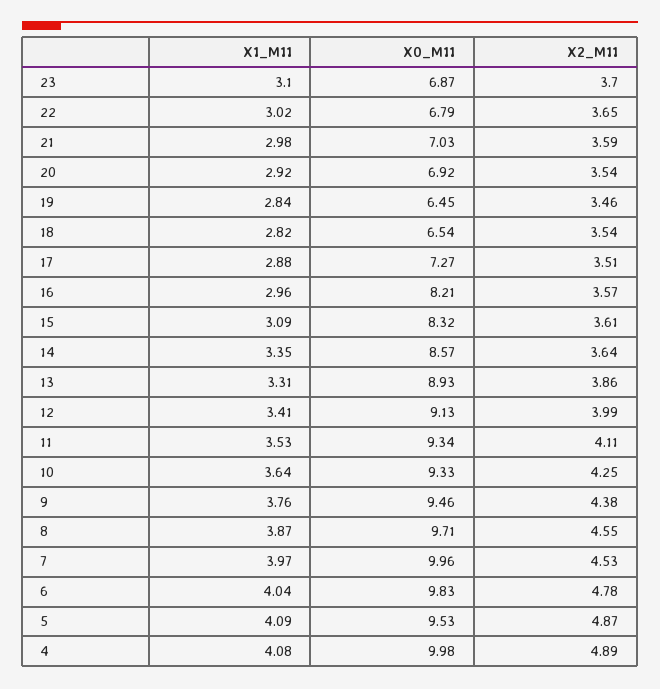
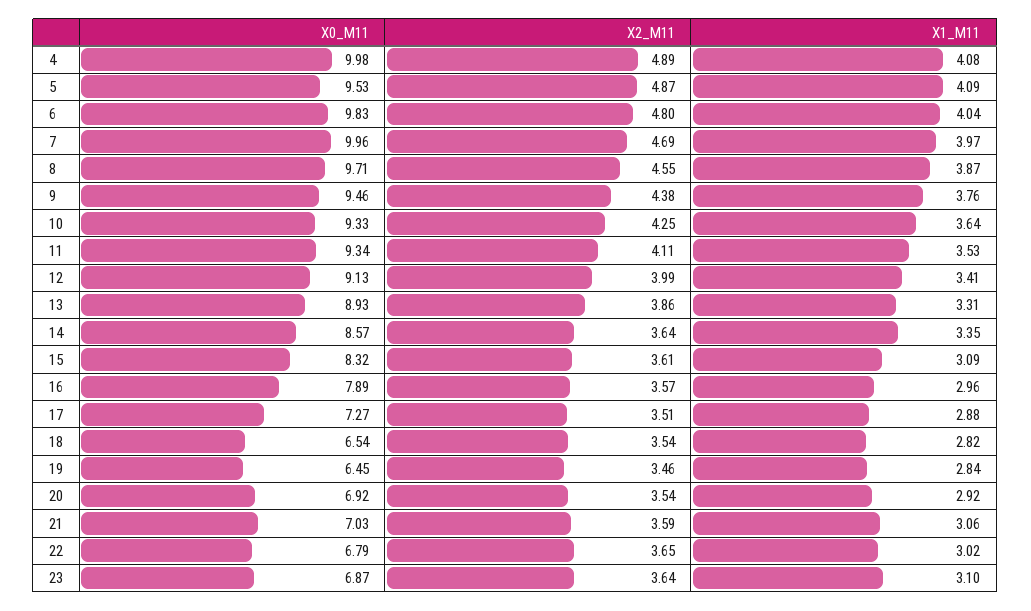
X2_M11, 23: 3.7 -> 3.64
X1_M11, 21: 2.98 -> 3.06
X0_M11, 16: 8.21 -> 7.89
X2_M11, 7: 4.53 -> 4.69
X2_M11, 6: 4.78 -> 4.8

